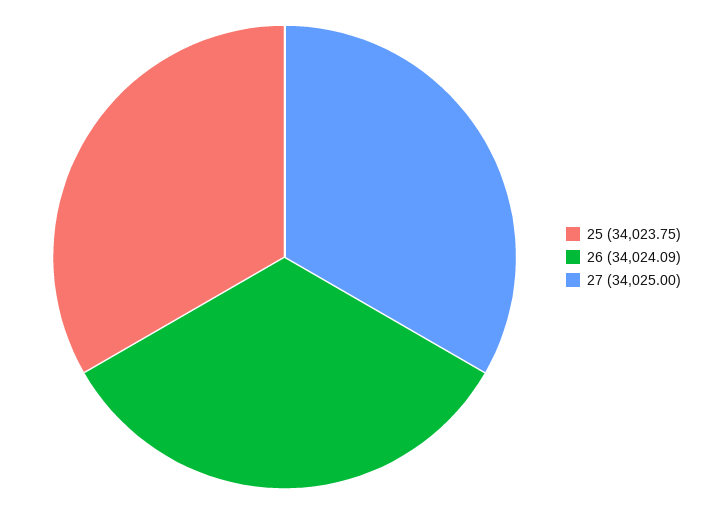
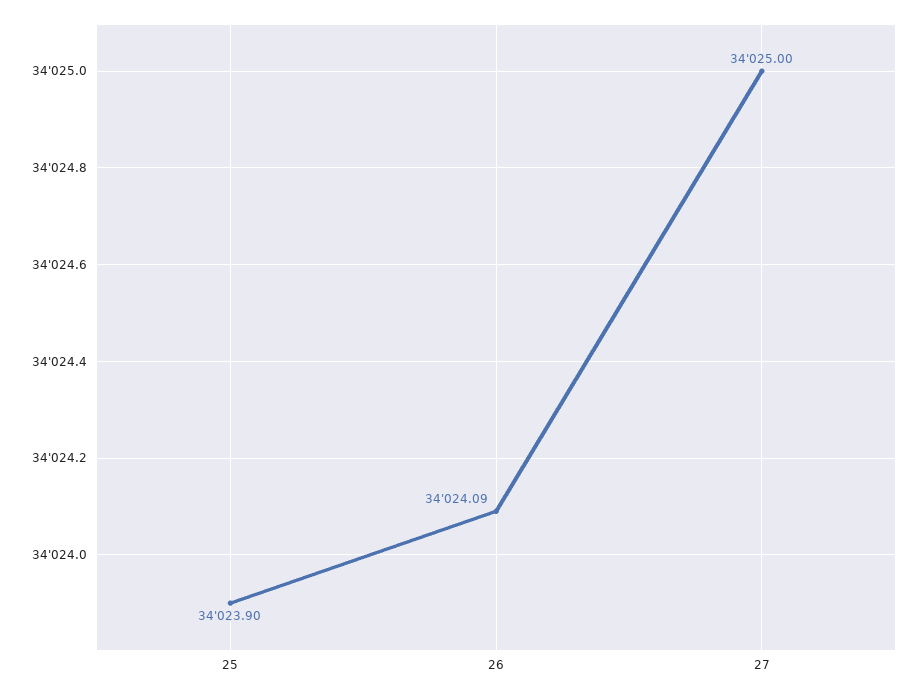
25: 34023.75 -> 34023.9

